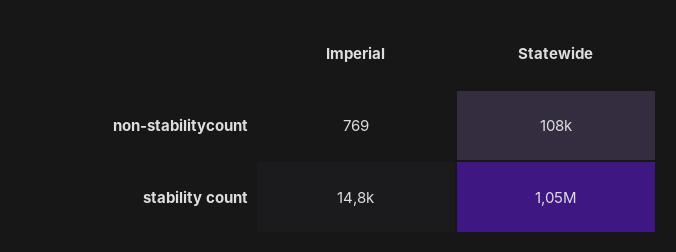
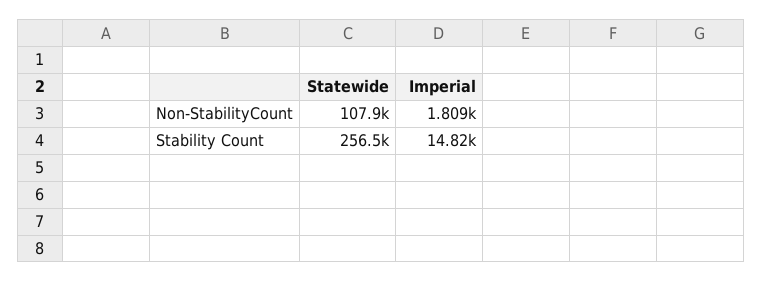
Imperial, non-stabilitycount: 769 -> 1809
Statewide, stability count: 1050000 -> 256500

